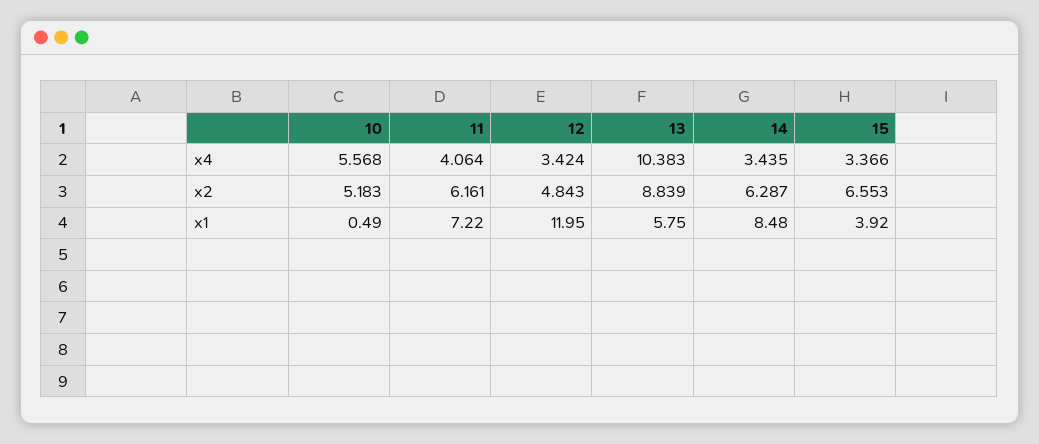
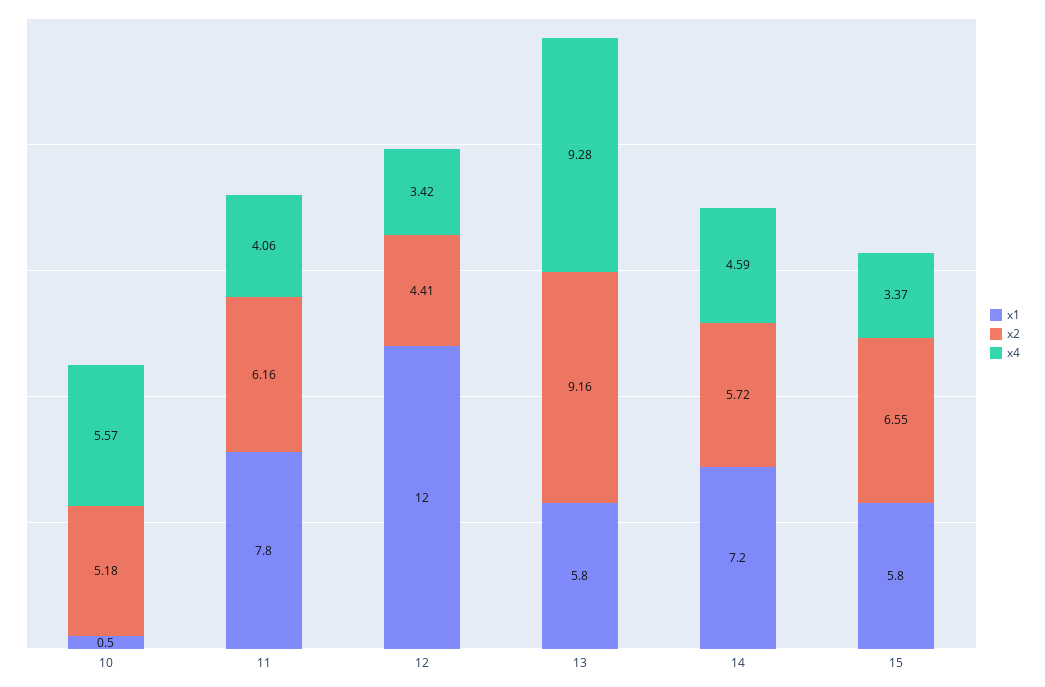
x4, 13: 10.383 -> 9.28
x4, 14: 3.435 -> 4.59
x2, 12: 4.843 -> 4.41
x2, 13: 8.839 -> 9.16
x2, 14: 6.287 -> 5.72
x1, 11: 7.22 -> 7.8
x1, 14: 8.48 -> 7.2
x1, 15: 3.92 -> 5.8

